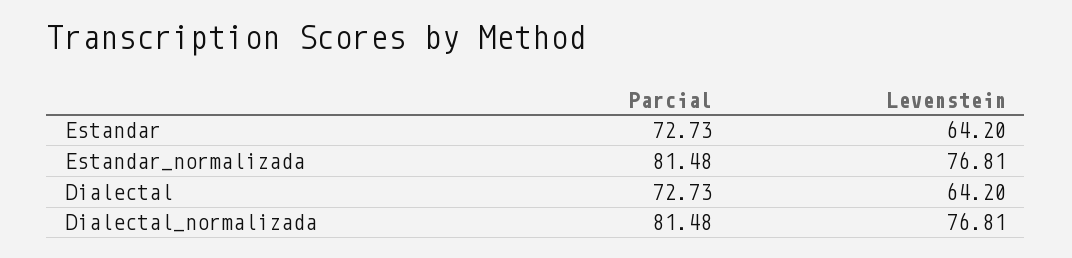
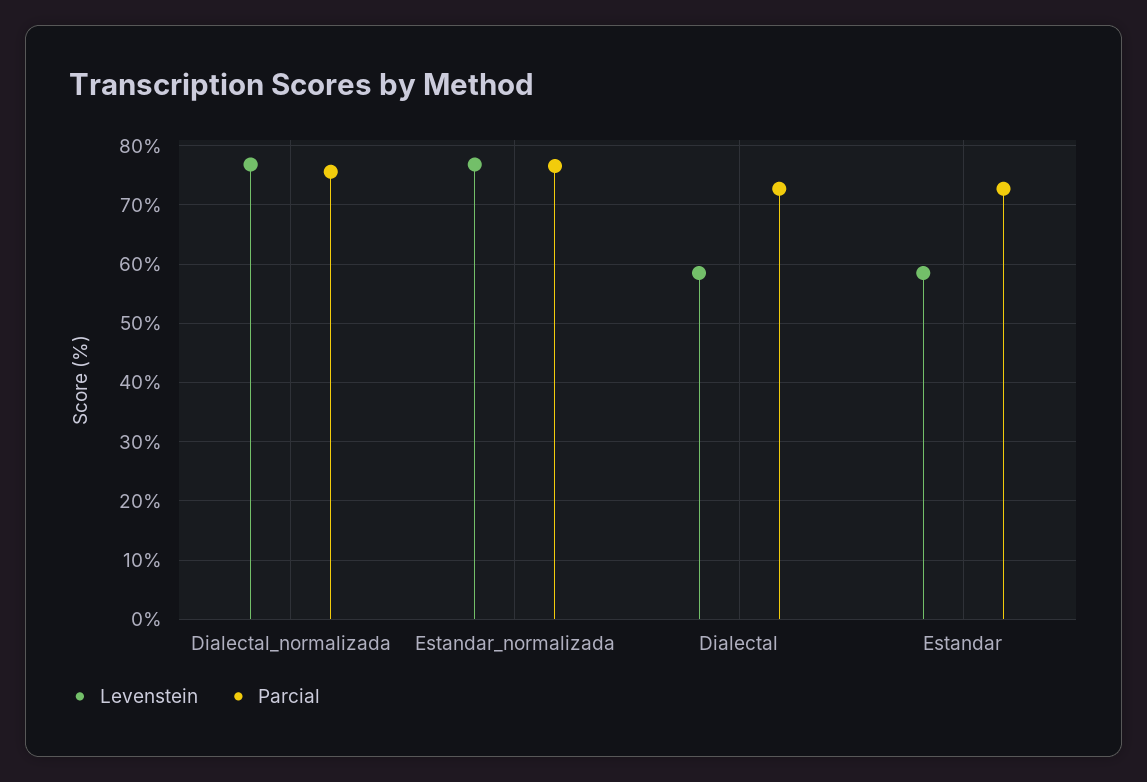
Levenstein, Estandar: 64.2 -> 58
Parcial, Estandar_normalizada: 81.48 -> 76
Levenstein, Dialectal: 64.2 -> 58
Parcial, Dialectal_normalizada: 81.48 -> 76

